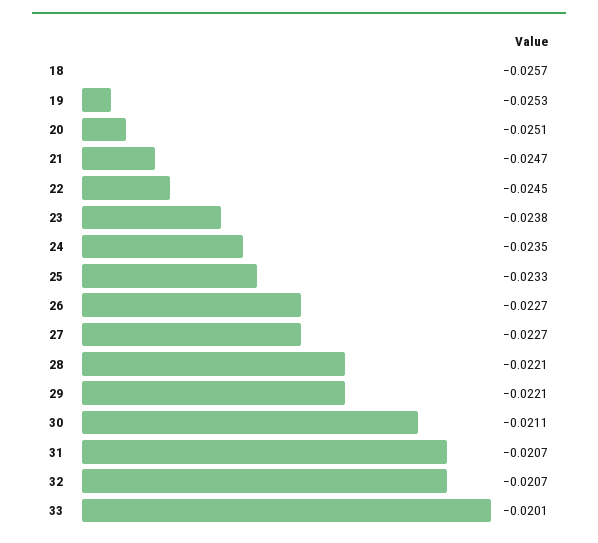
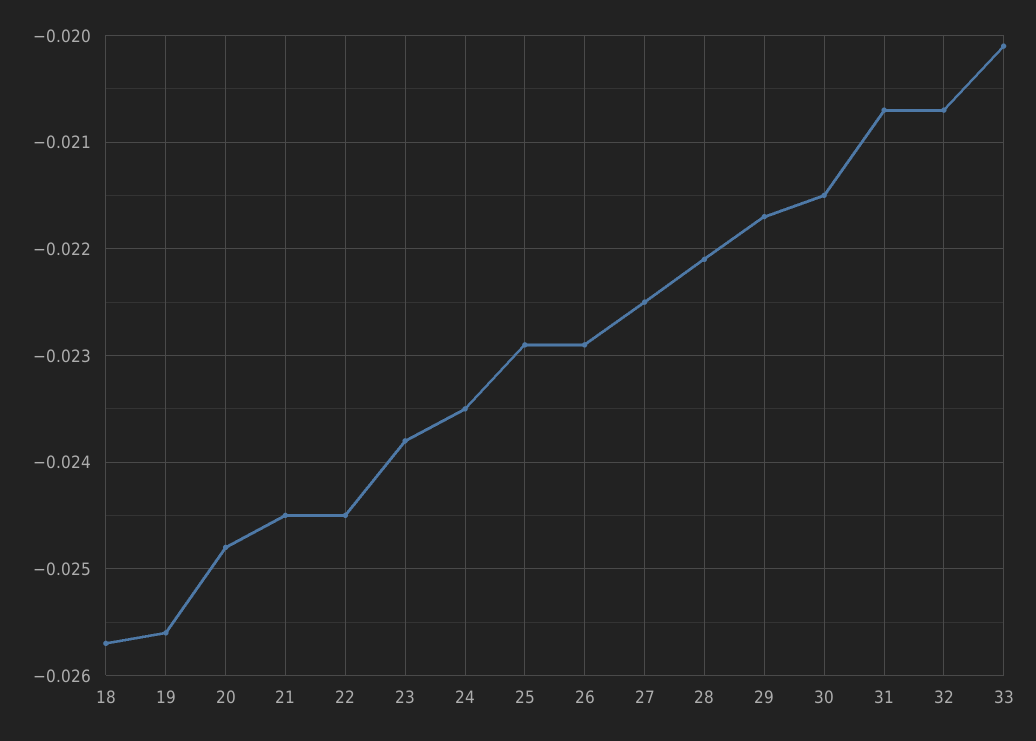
19: -0.0253 -> -0.0256
20: -0.0251 -> -0.0248
21: -0.0247 -> -0.0245
25: -0.0233 -> -0.0229
26: -0.0227 -> -0.0229
27: -0.0227 -> -0.0225
29: -0.0221 -> -0.0217
30: -0.0211 -> -0.0215

